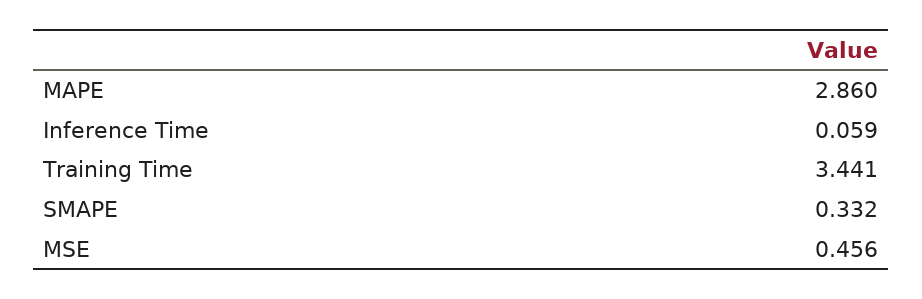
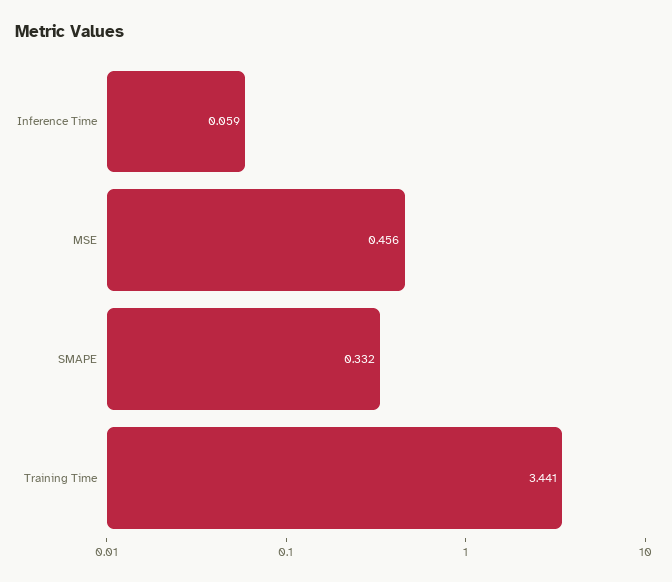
MAPE: 2.86 -> none

